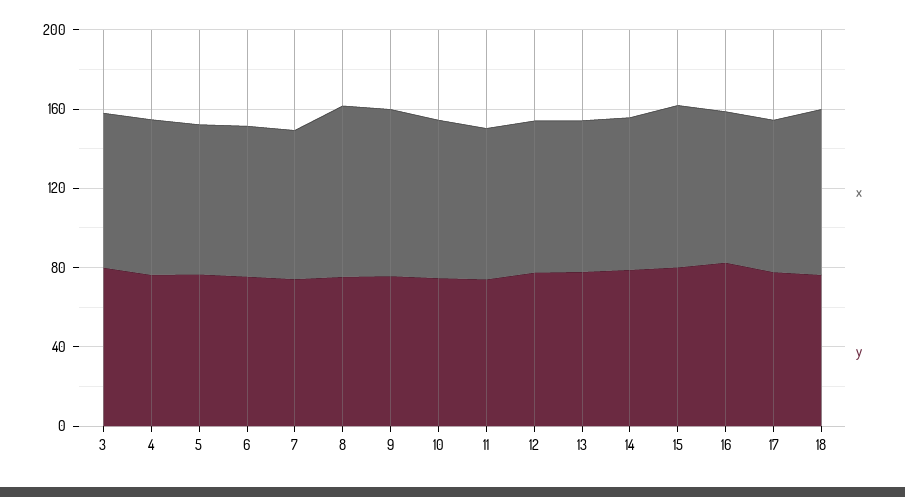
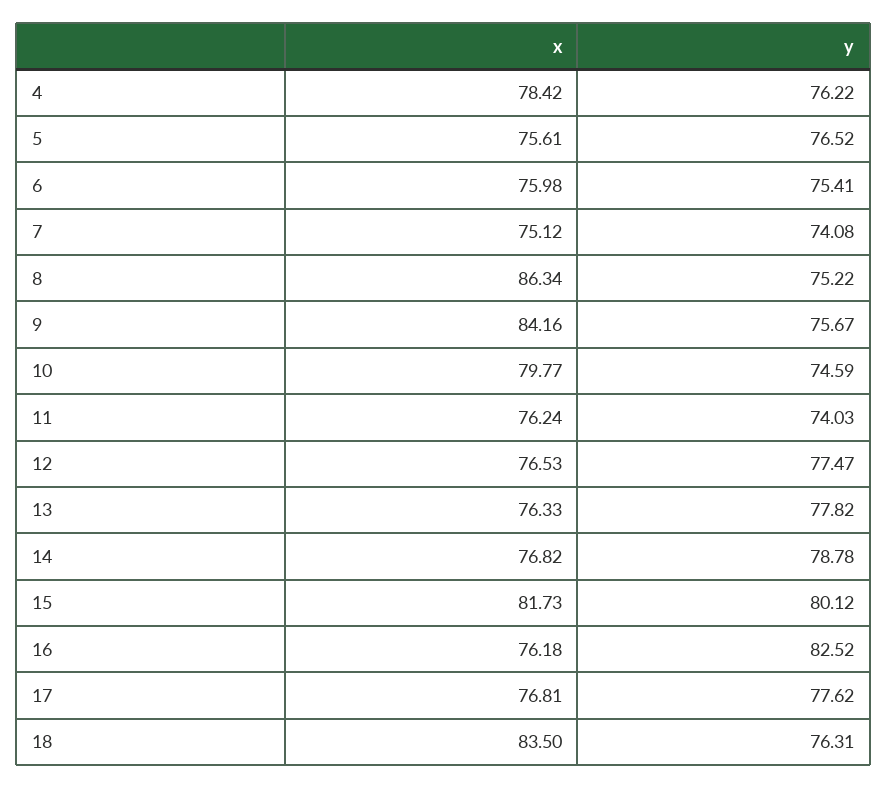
x, 3: 80 -> none
y, 3: 80 -> none

